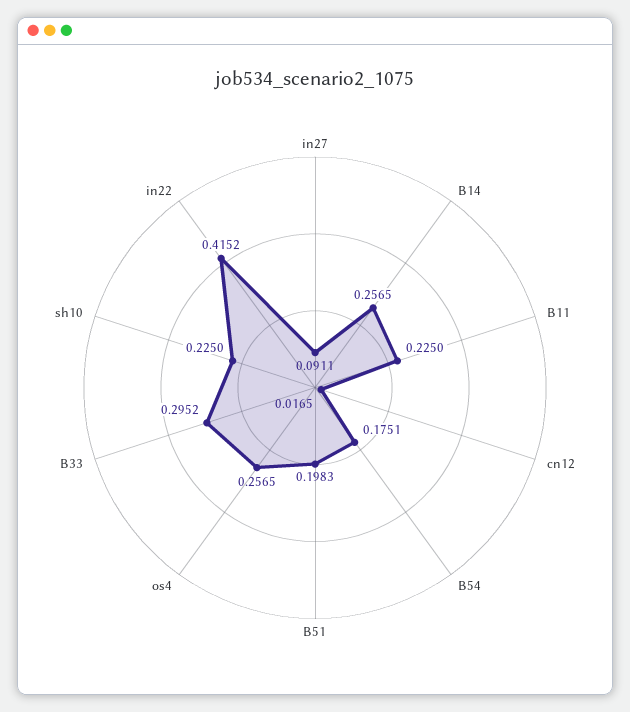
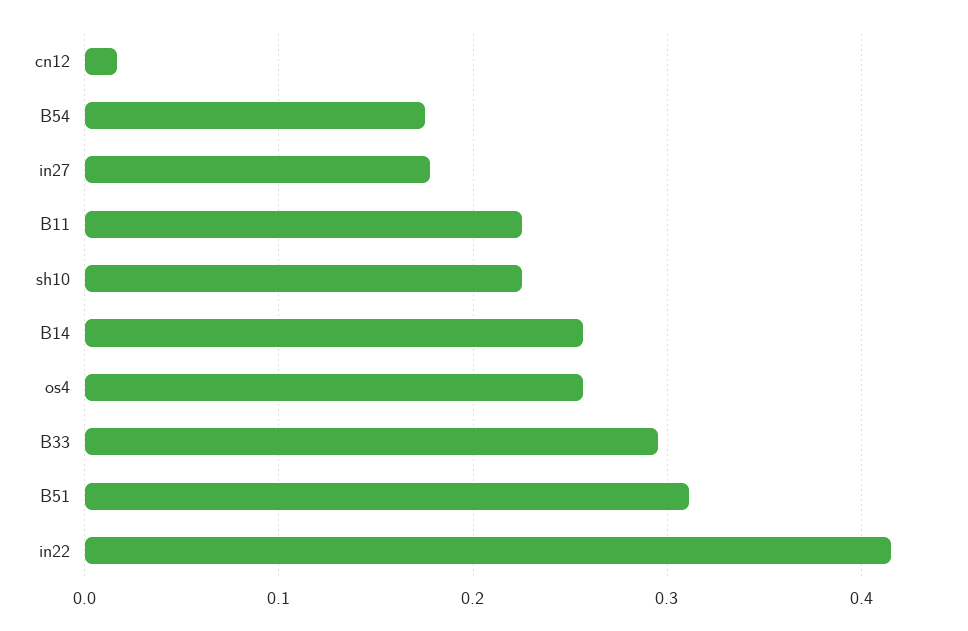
in27: 0.0911 -> 0.18
B51: 0.1983 -> 0.31

